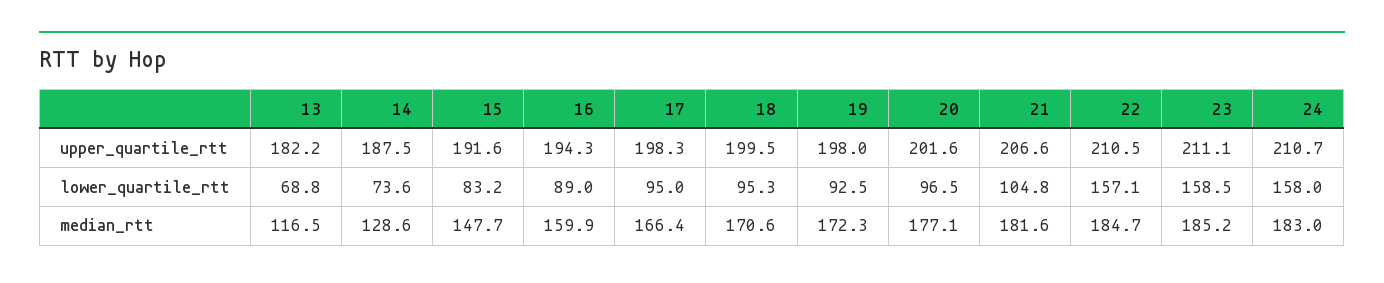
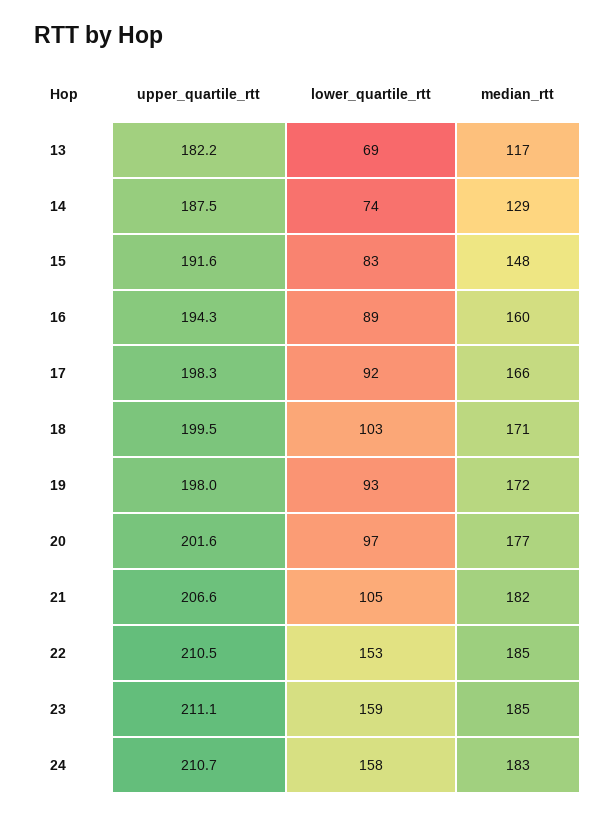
17, lower_quartile_rtt: 95 -> 92
18, lower_quartile_rtt: 95.3 -> 103
22, lower_quartile_rtt: 157.1 -> 153

